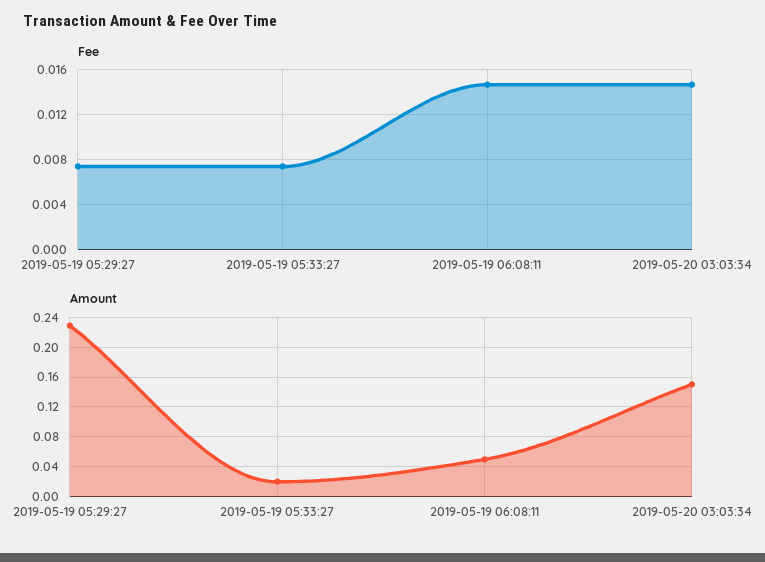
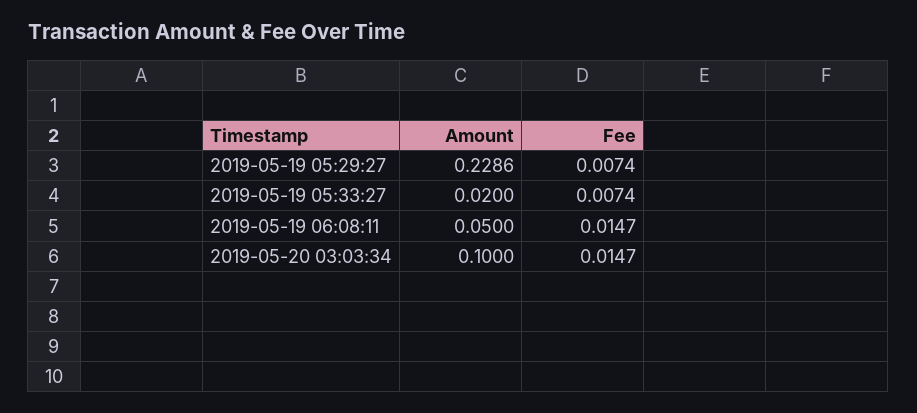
Amount, 2019-05-20 03:03:34: 0.15 -> 0.1

